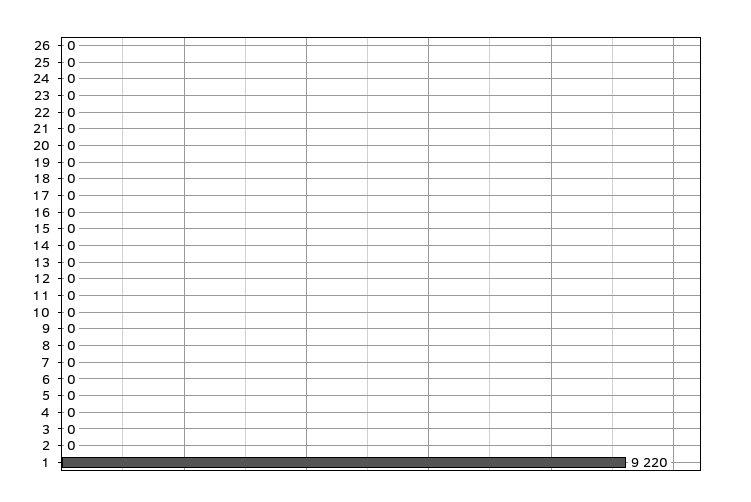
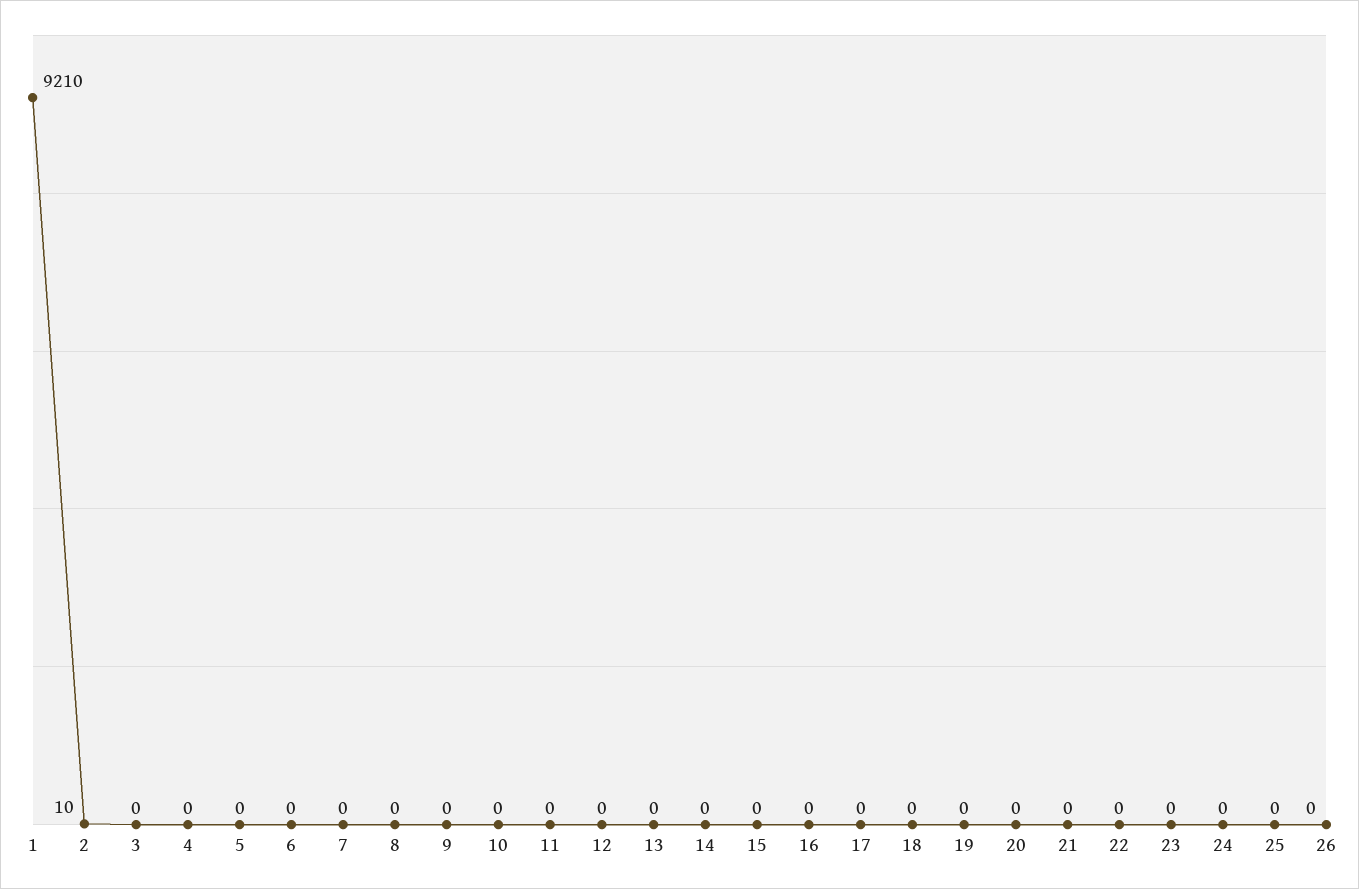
2: 0 -> 10
1: 9220 -> 9210

